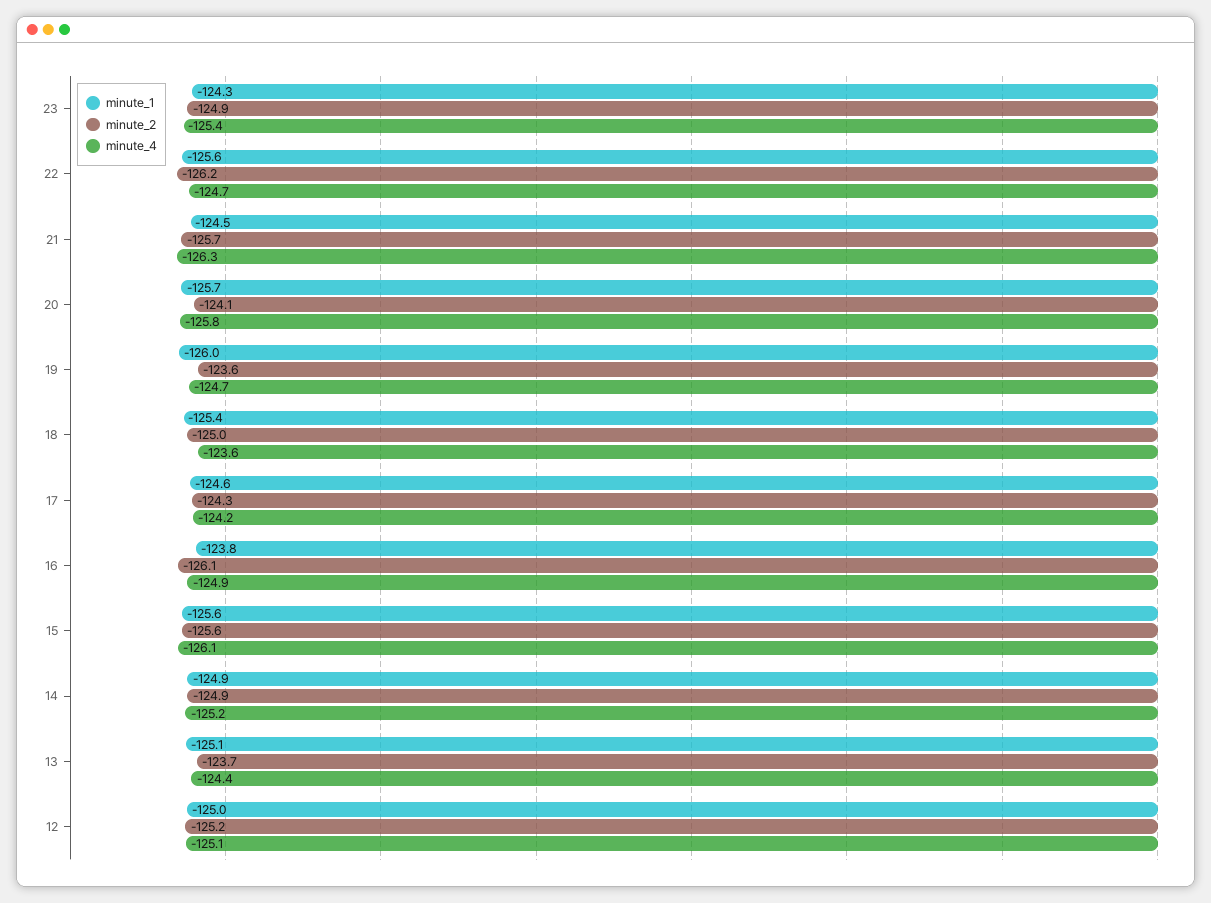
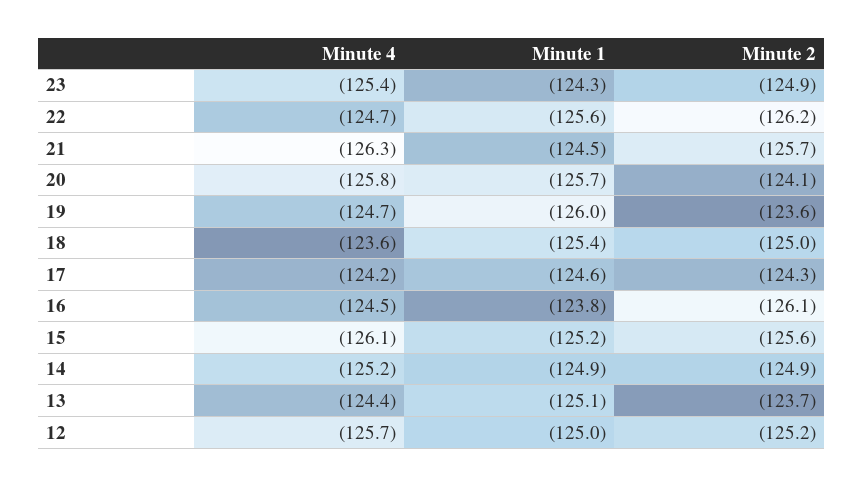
minute_4, 16: -124.9 -> -124.5
minute_1, 15: -125.6 -> -125.2
minute_4, 12: -125.1 -> -125.7

